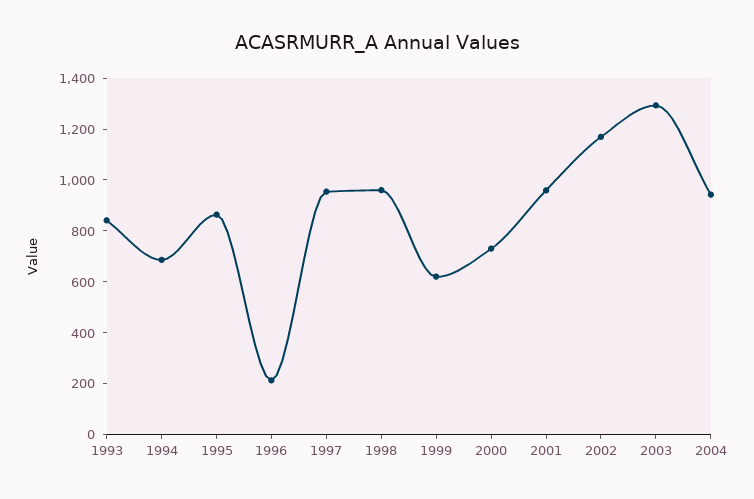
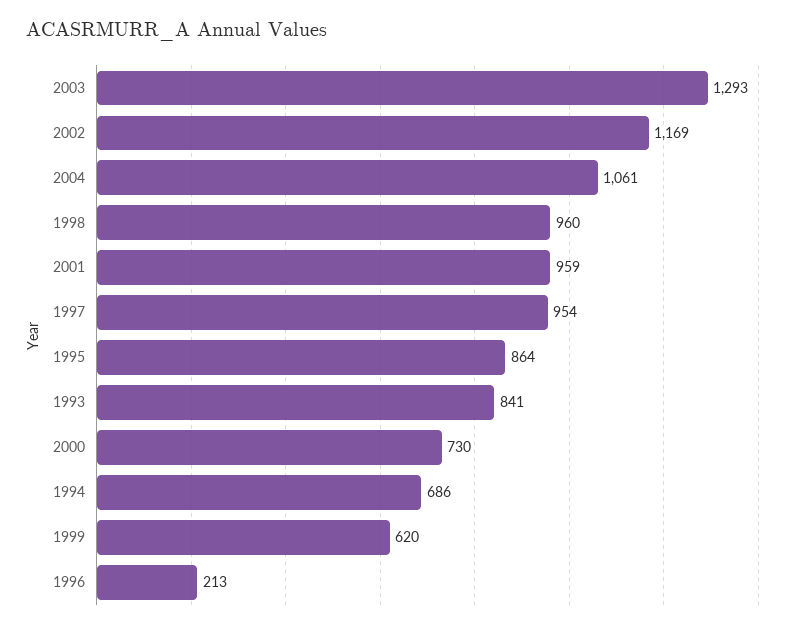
2004: 950 -> 1061

